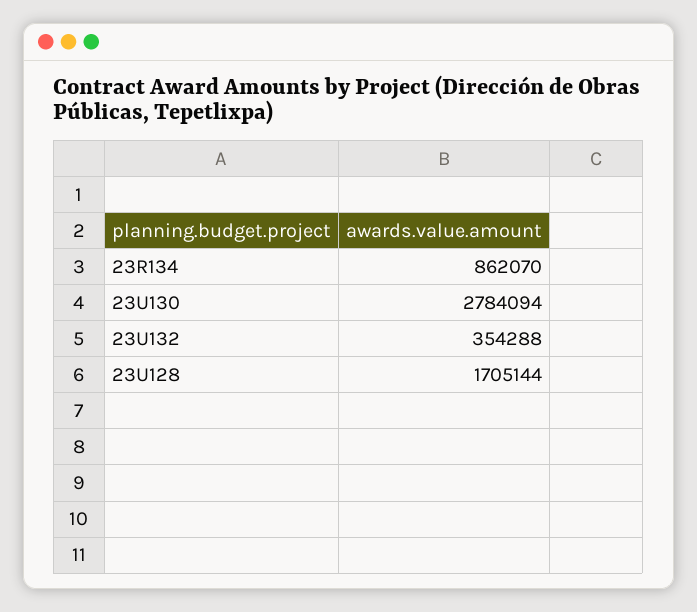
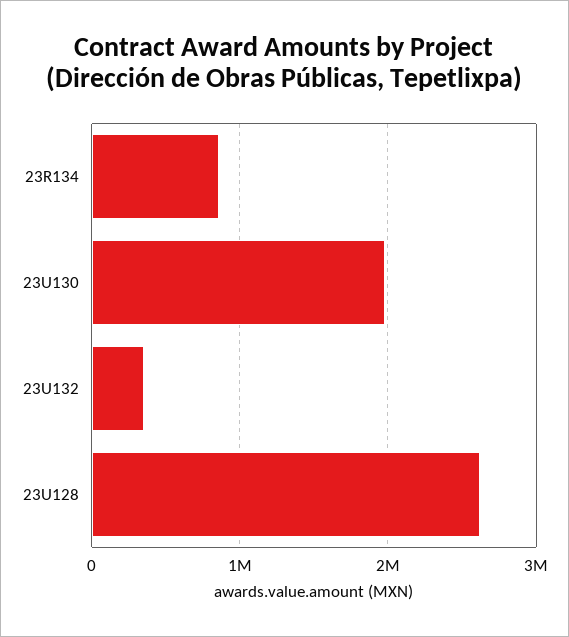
23U130: 2784094 -> 2000000
23U128: 1705144 -> 2600000

